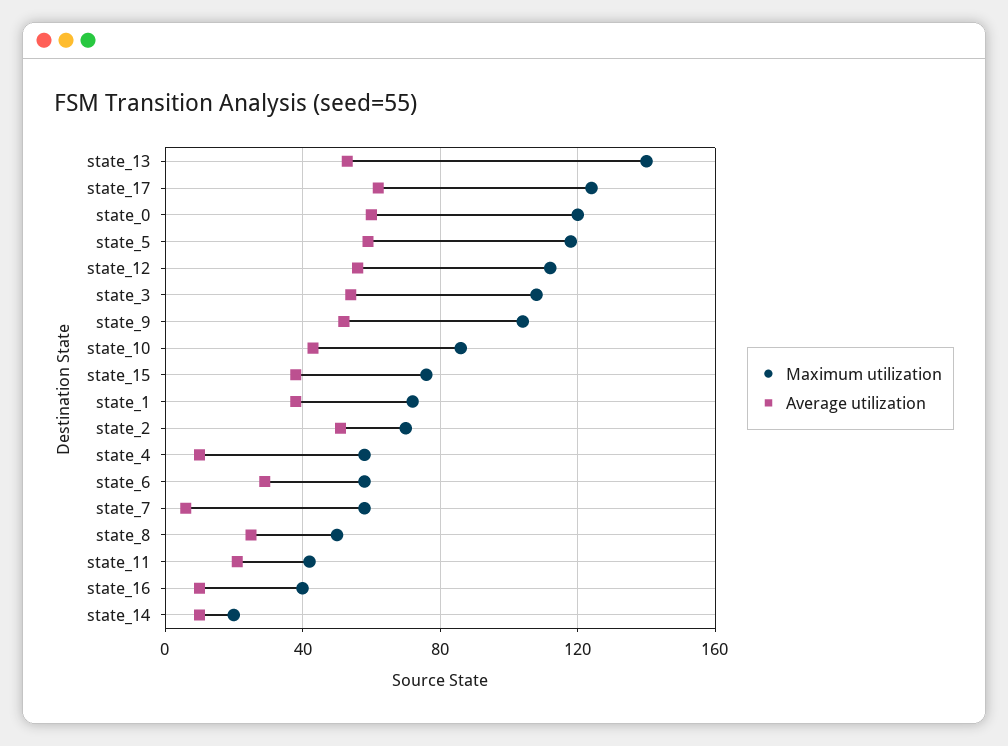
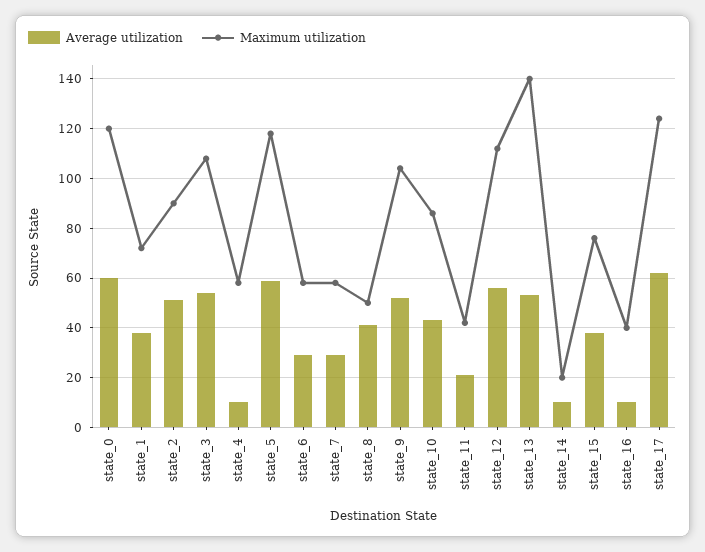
Maximum utilization, state_2: 70 -> 90
Average utilization, state_7: 5 -> 30
Average utilization, state_8: 25 -> 40

